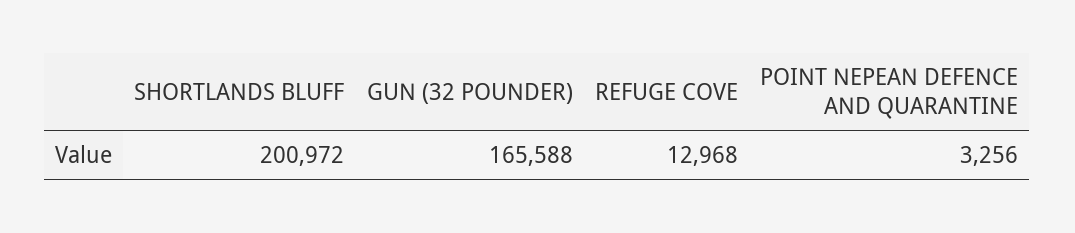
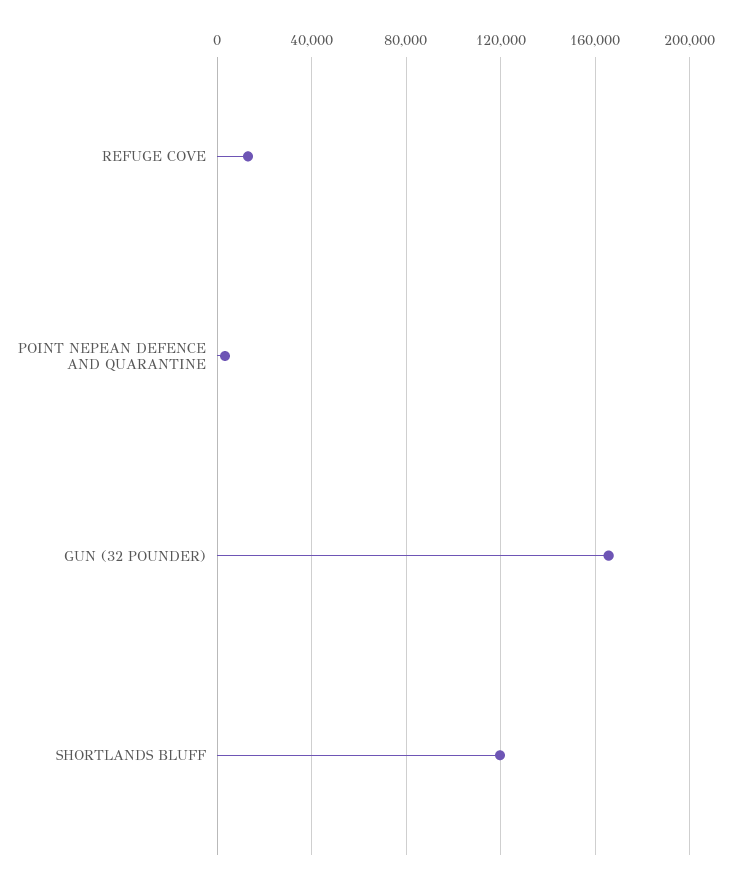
SHORTLANDS BLUFF: 200972 -> 120000

